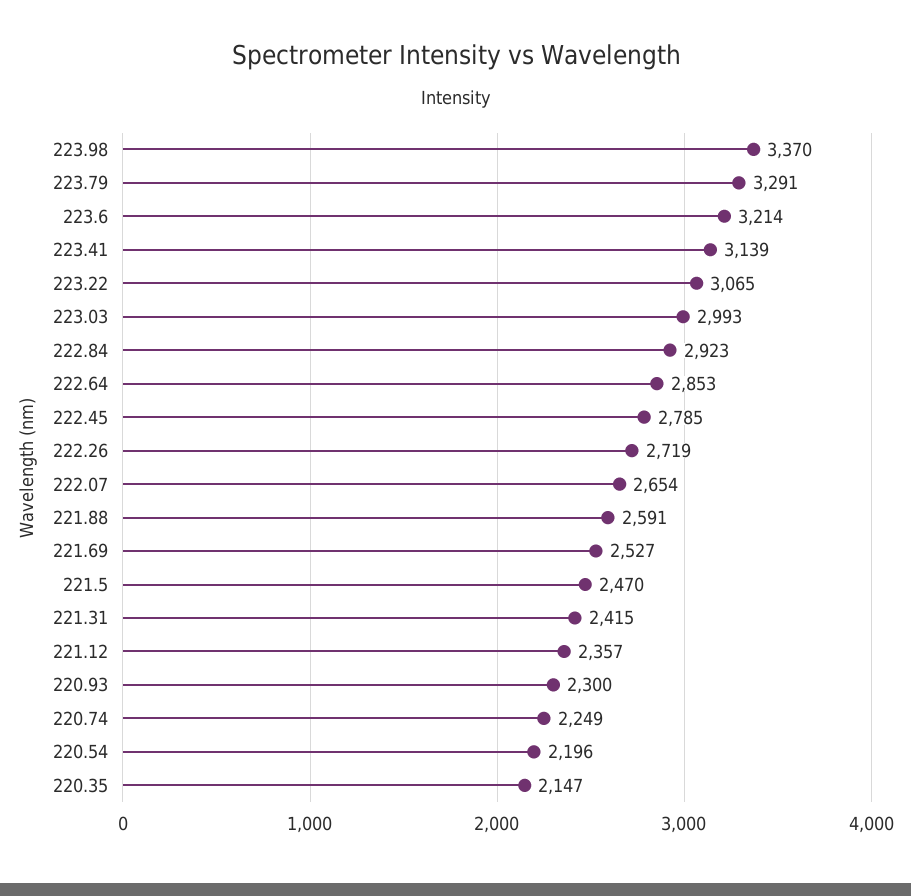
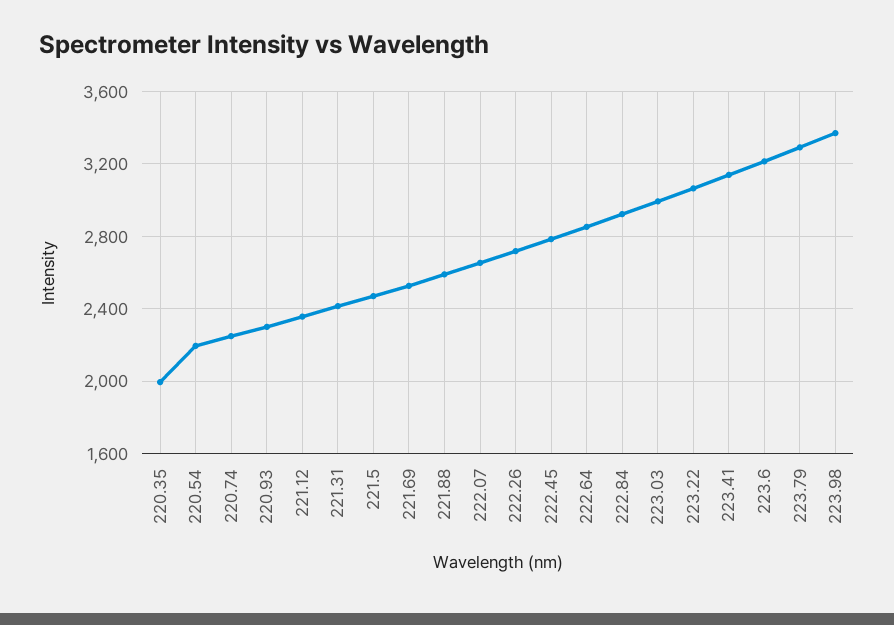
220.35: 2147 -> 2000

